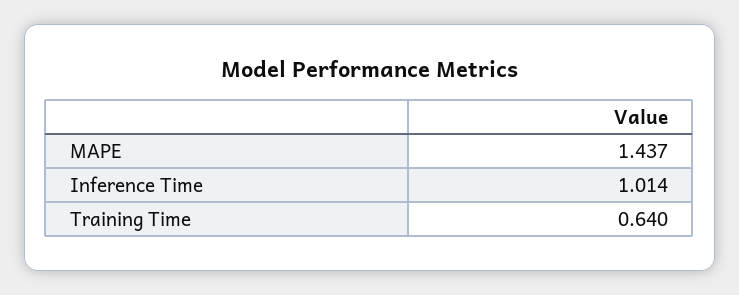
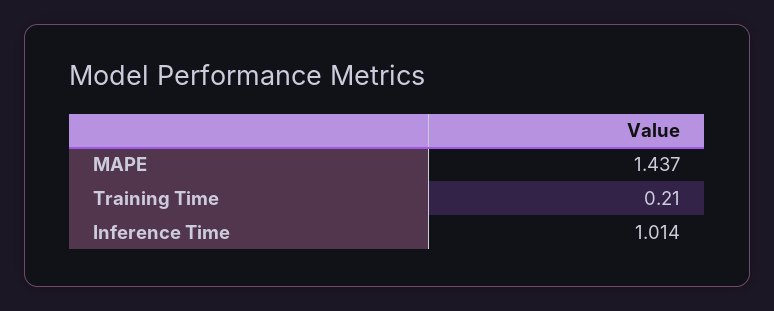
Training Time: 0.64 -> 0.21

